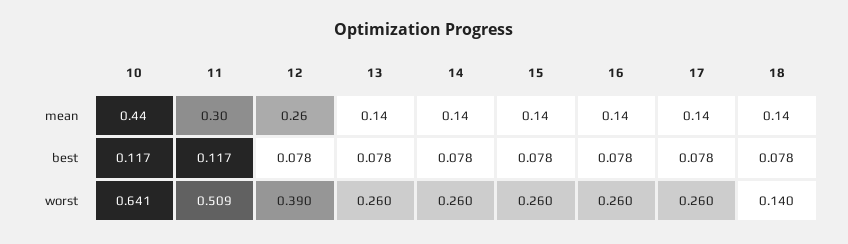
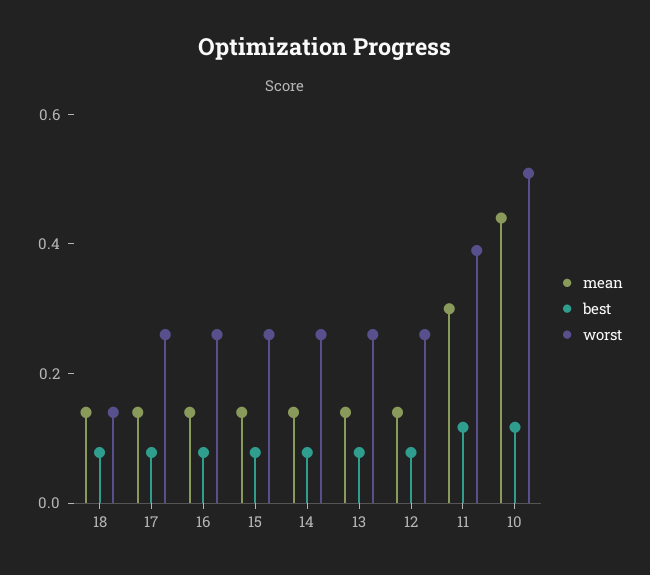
mean, 12: 0.26 -> 0.15
worst, 10: 0.641 -> 0.5
worst, 11: 0.509 -> 0.4
worst, 12: 0.39 -> 0.25

